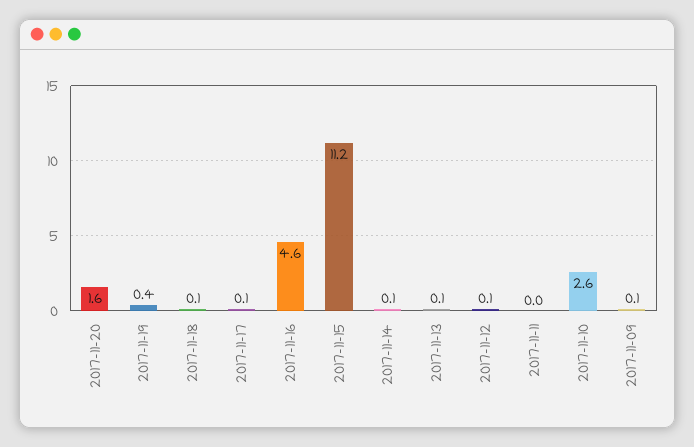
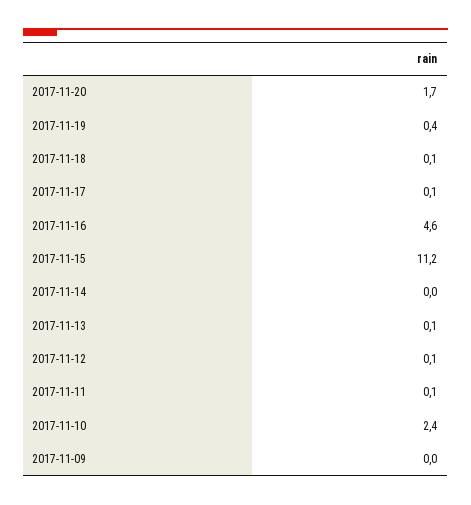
2017-11-20: 1.6 -> 1.7
2017-11-14: 0.1 -> 0
2017-11-11: 0 -> 0.1
2017-11-10: 2.6 -> 2.4
2017-11-09: 0.1 -> 0

